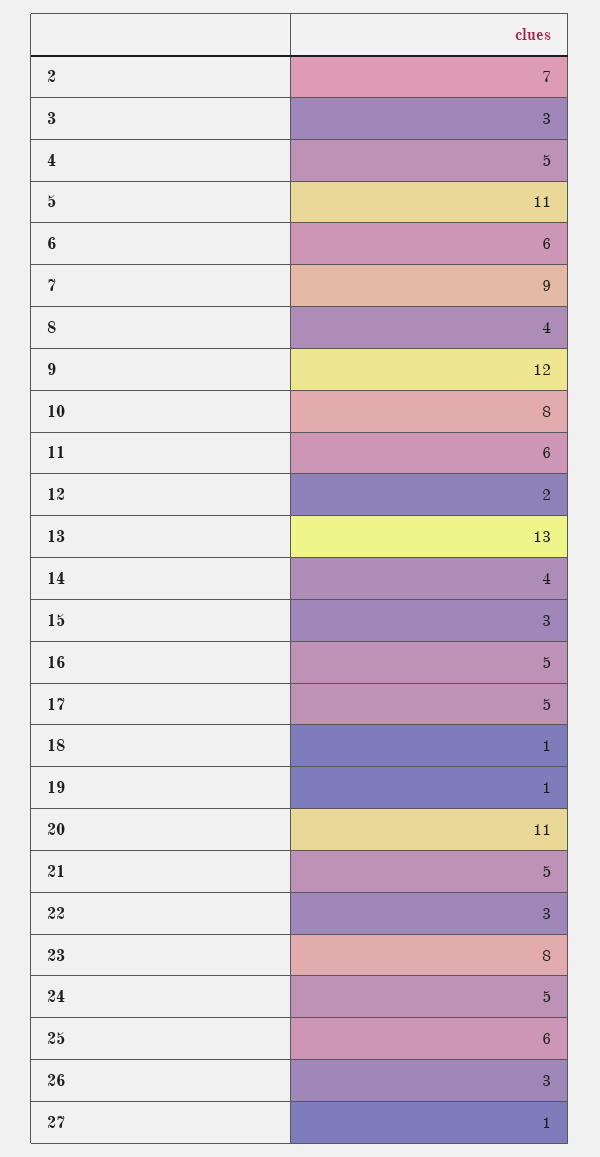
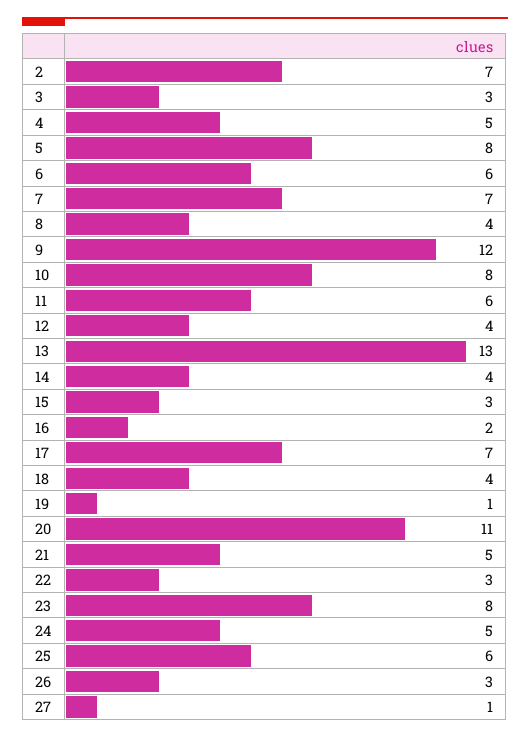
5: 11 -> 8
7: 9 -> 7
12: 2 -> 4
16: 5 -> 2
17: 5 -> 7
18: 1 -> 4

